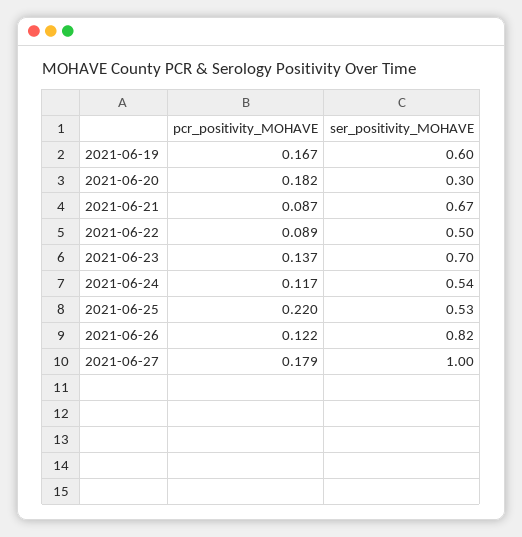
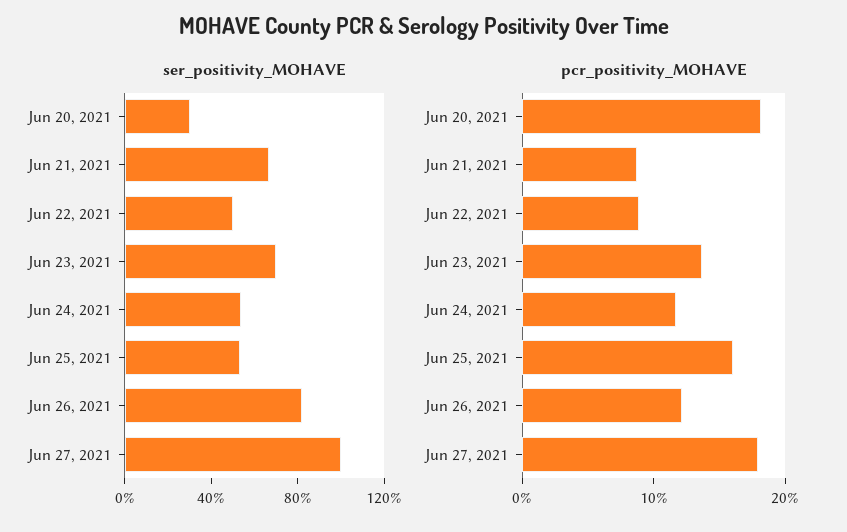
pcr_positivity_MOHAVE, 2021-06-19: 0.167 -> none
ser_positivity_MOHAVE, 2021-06-19: 0.6 -> none
pcr_positivity_MOHAVE, 2021-06-25: 0.22 -> 0.16

